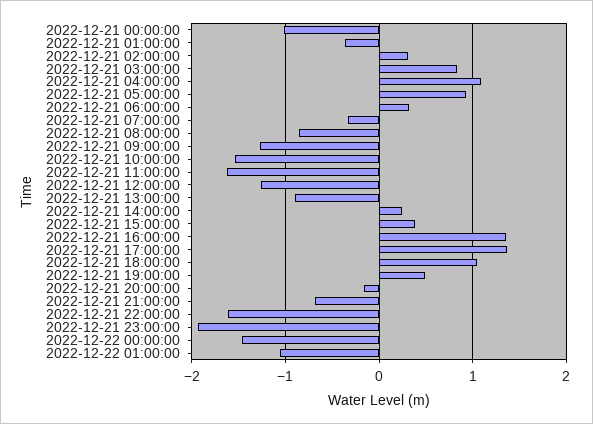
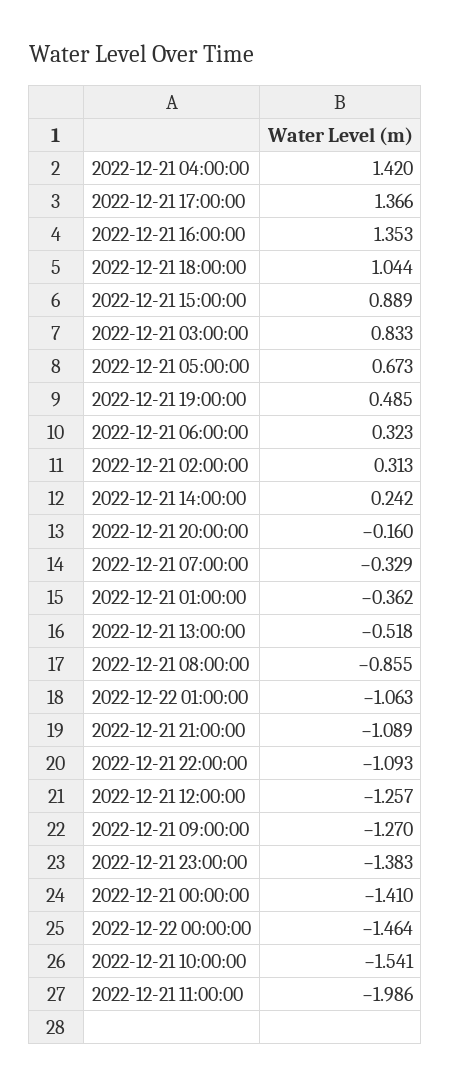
2022-12-21 00:00:00: -1 -> -1.41
2022-12-21 04:00:00: 1.1 -> 1.42
2022-12-21 05:00:00: 0.9 -> 0.673
2022-12-21 11:00:00: -1.6 -> -1.986
2022-12-21 13:00:00: -0.9 -> -0.518
2022-12-21 15:00:00: 0.4 -> 0.889
2022-12-21 21:00:00: -0.7 -> -1.089
2022-12-21 22:00:00: -1.6 -> -1.093
2022-12-21 23:00:00: -1.9 -> -1.383

